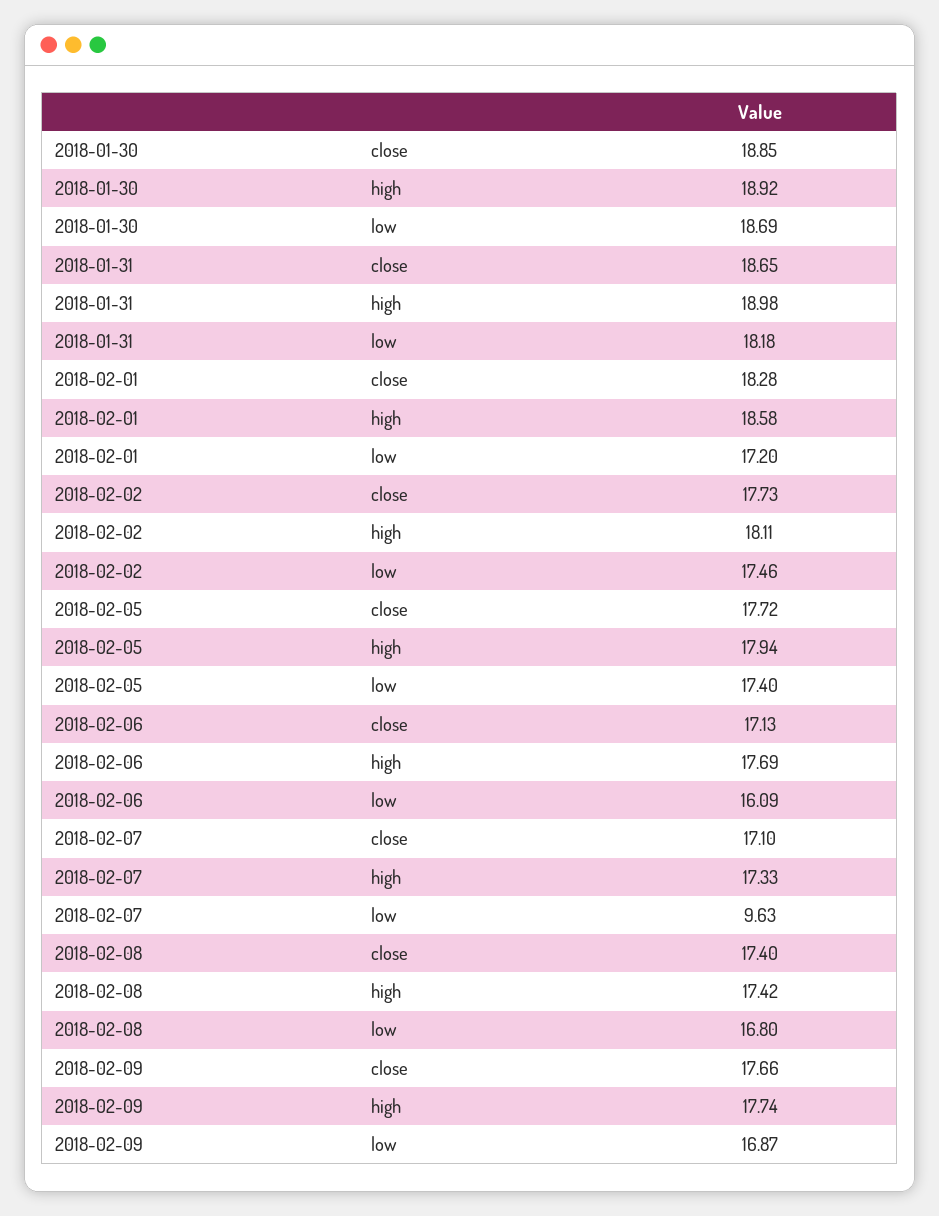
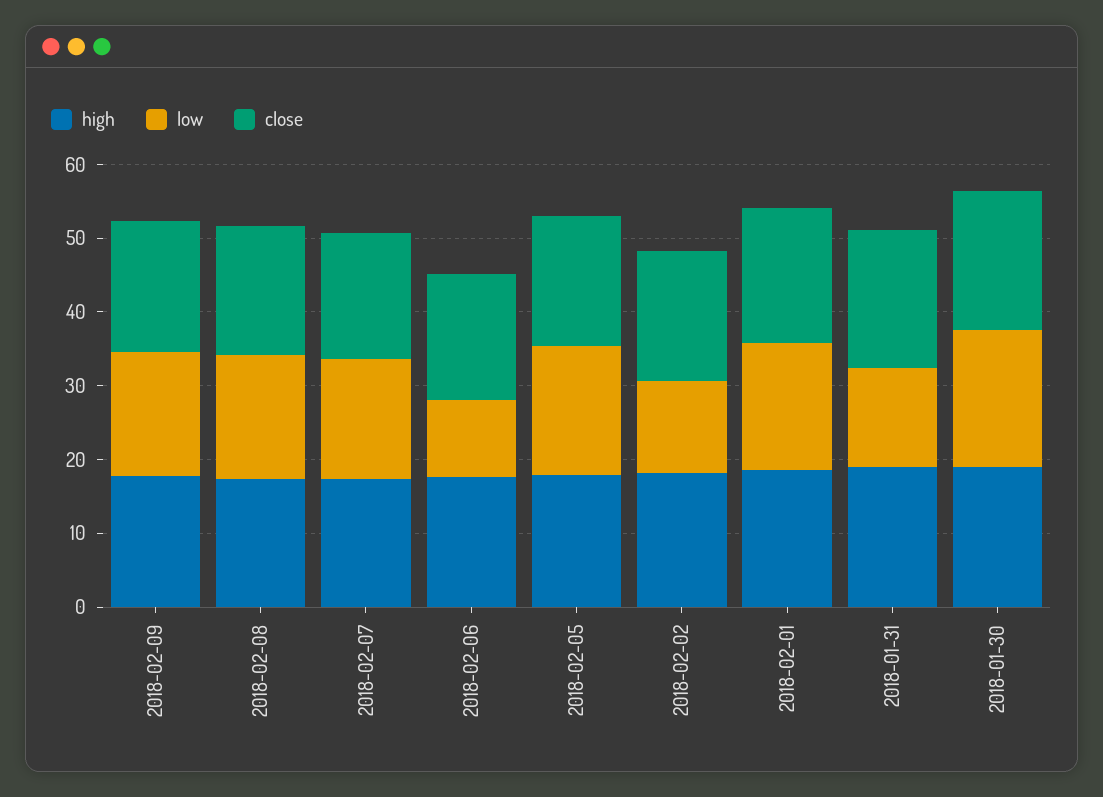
low, 2018-01-31: 18.18 -> 14
low, 2018-02-02: 17.46 -> 12
low, 2018-02-06: 16.09 -> 10
low, 2018-02-07: 9.63 -> 16

